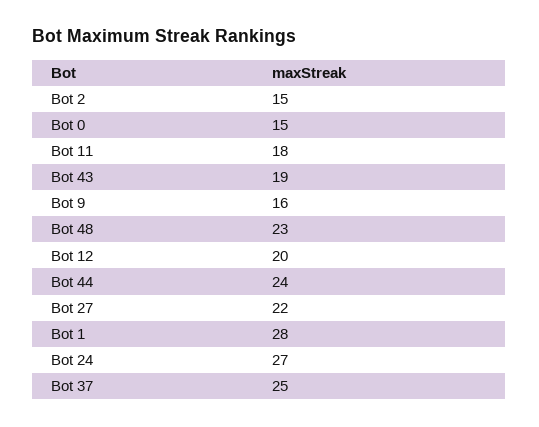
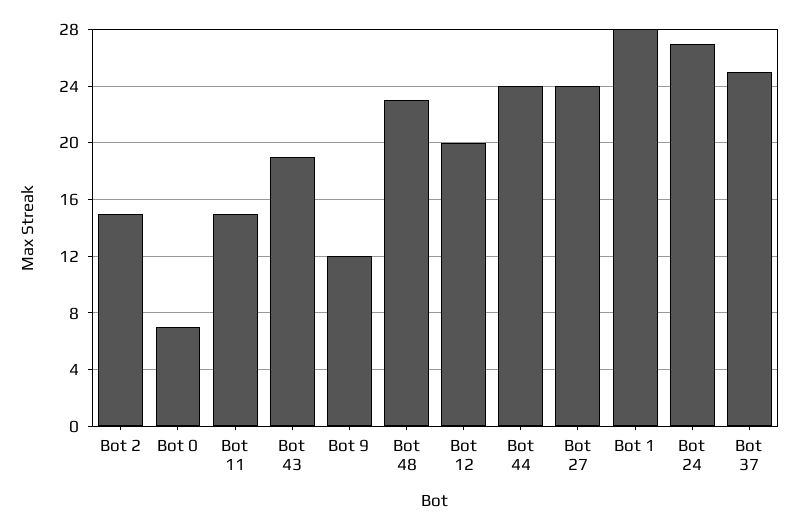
Bot 0: 15 -> 7
Bot 11: 18 -> 15
Bot 9: 16 -> 12
Bot 27: 22 -> 24

